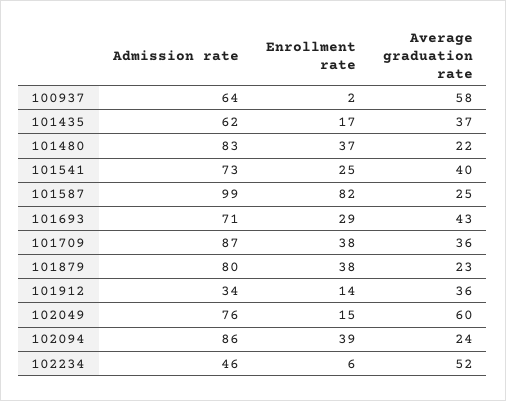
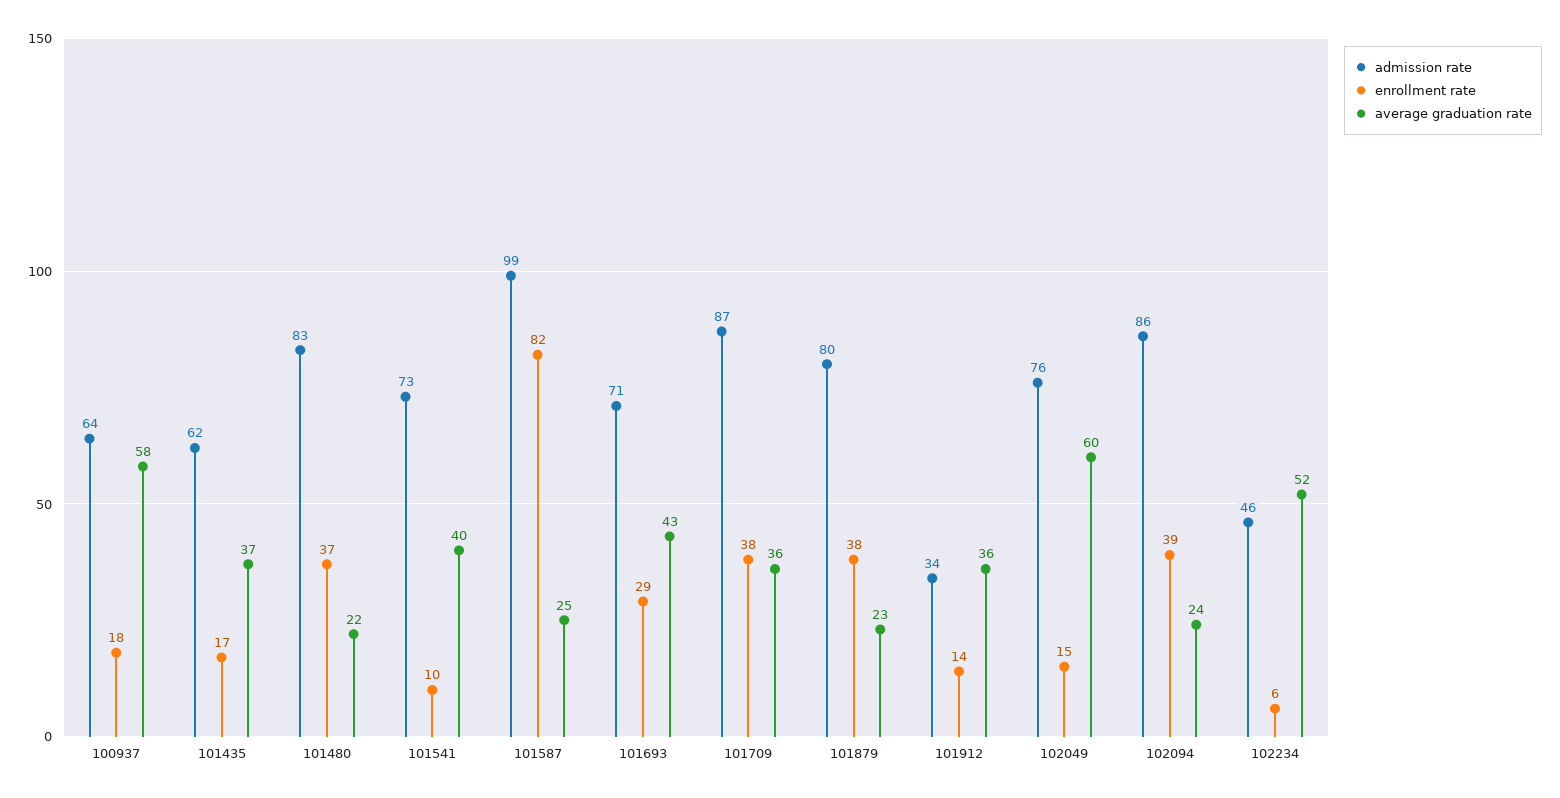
Enrollment rate, 100937: 2 -> 18
Enrollment rate, 101541: 25 -> 10

